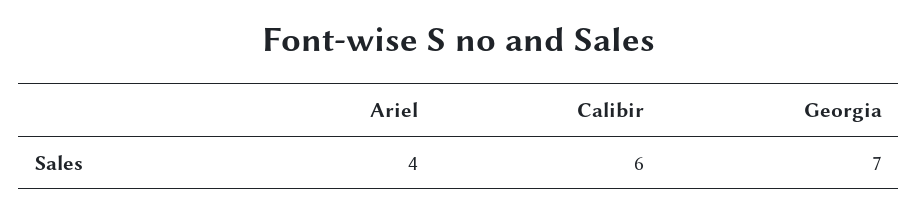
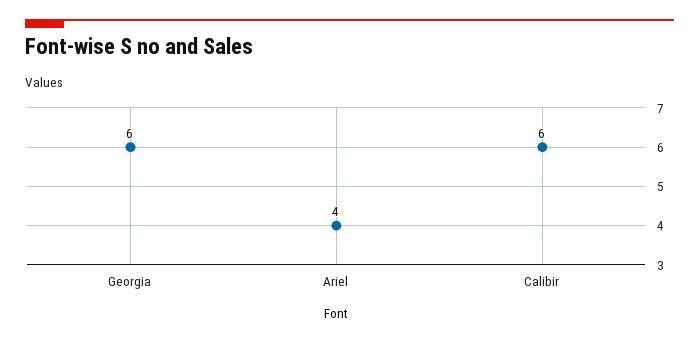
Georgia: 7 -> 6

